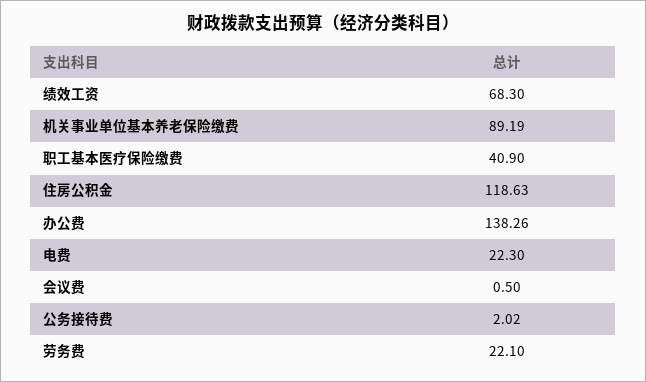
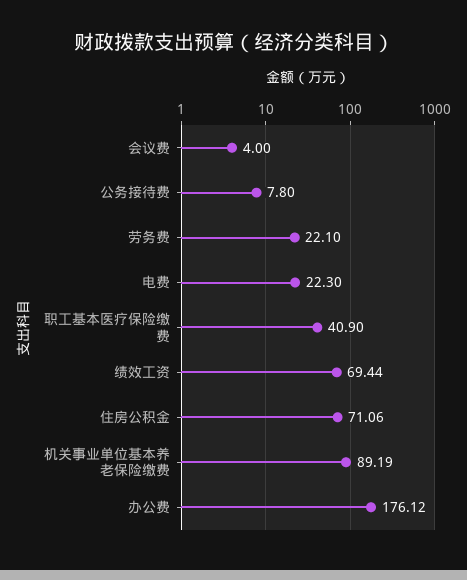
绩效工资: 68.3 -> 69.44
住房公积金: 118.63 -> 71.06
办公费: 138.26 -> 176.12
会议费: 0.5 -> 4
公务接待费: 2.02 -> 7.8

